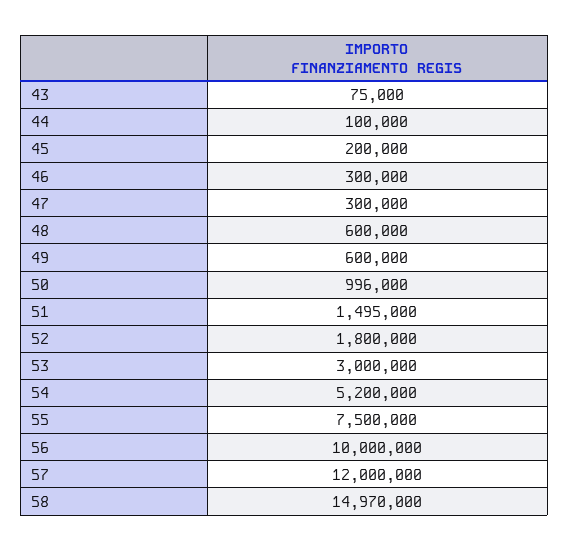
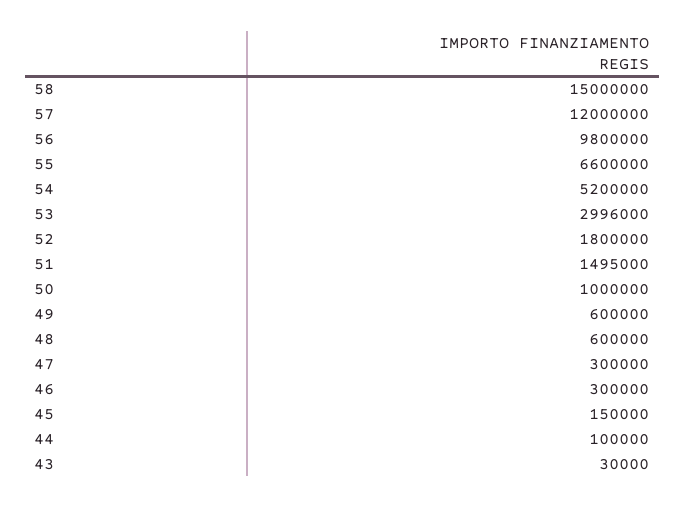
43: 75000 -> 30000
45: 200000 -> 150000
50: 996000 -> 1000000
53: 3000000 -> 2996000
55: 7500000 -> 6600000
56: 10000000 -> 9800000
58: 14970000 -> 15000000

